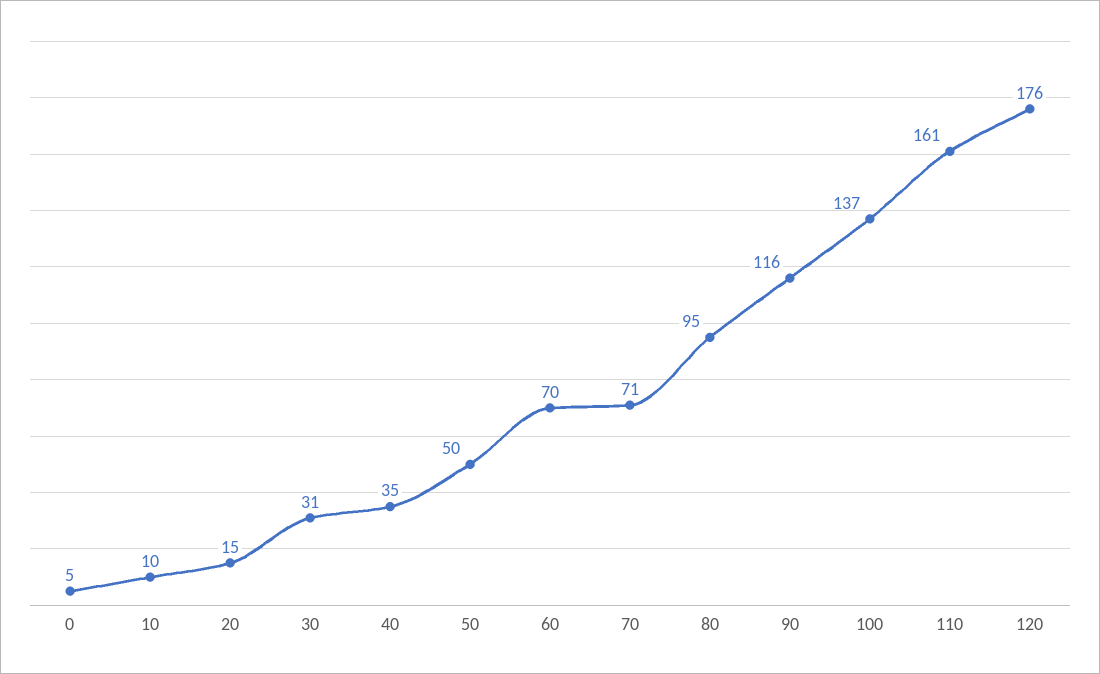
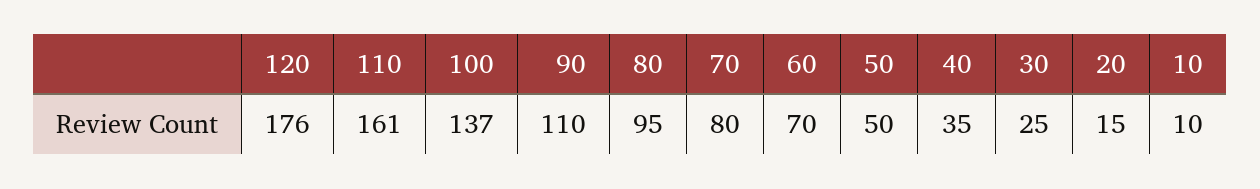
0: 5 -> none
30: 31 -> 25
70: 71 -> 80
90: 116 -> 110

